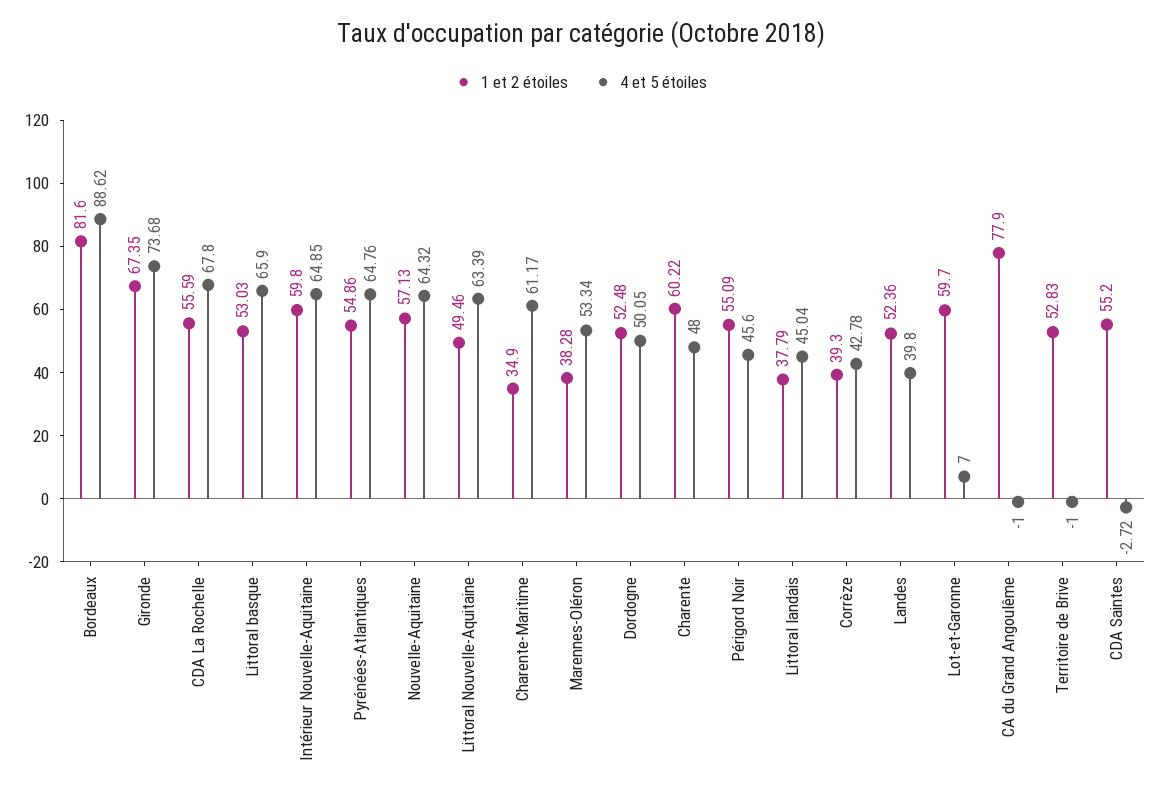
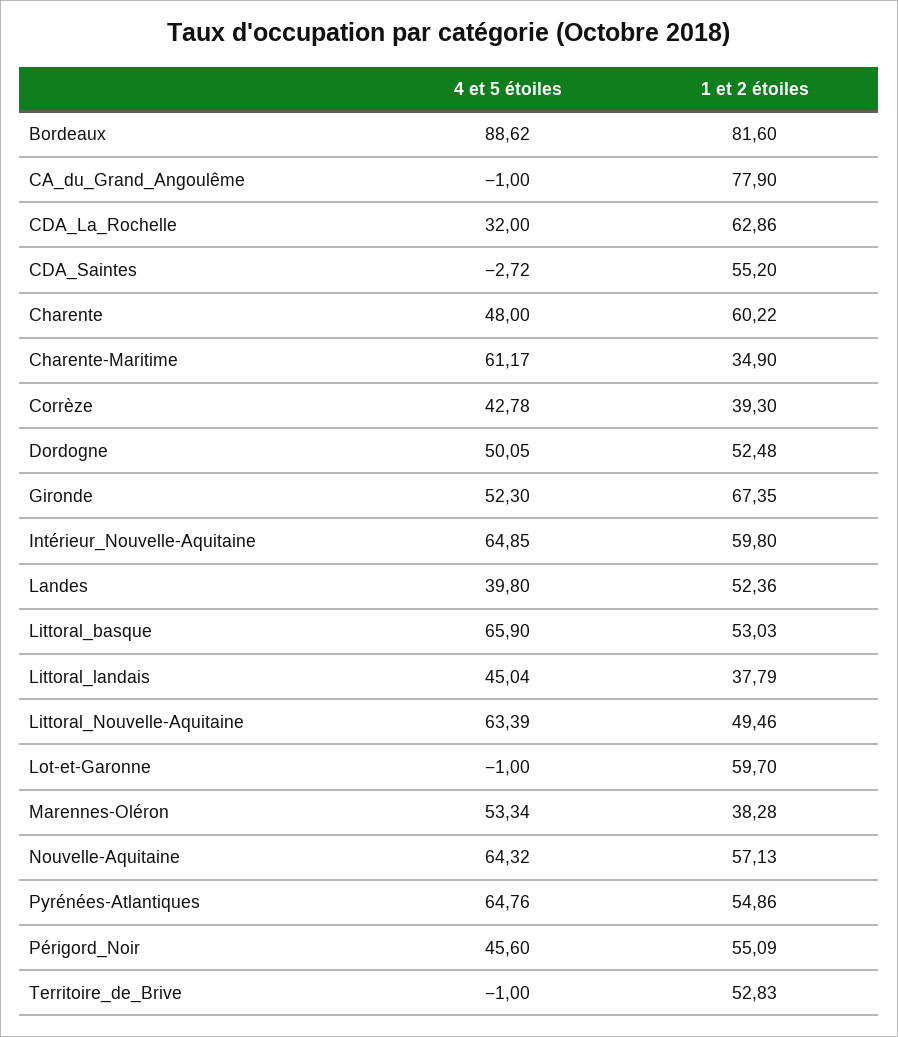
4 et 5 étoiles, Gironde: 73.68 -> 52.3
1 et 2 étoiles, CDA La Rochelle: 55.59 -> 62.86
4 et 5 étoiles, CDA La Rochelle: 67.8 -> 32
4 et 5 étoiles, Lot-et-Garonne: 7 -> -1

